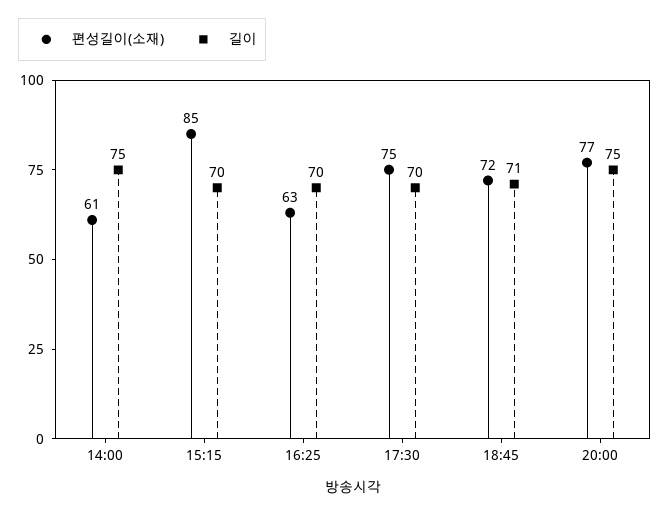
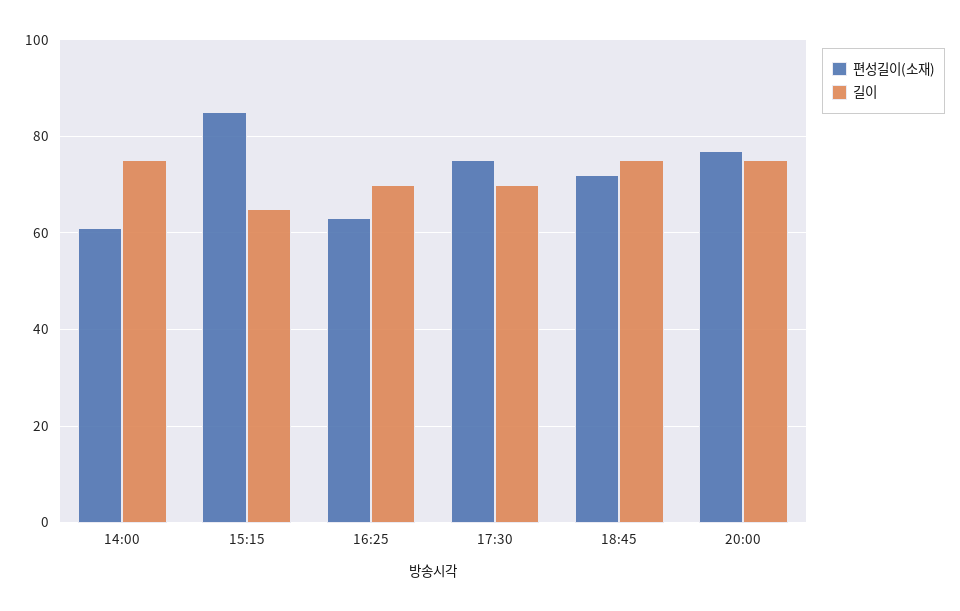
길이, 15:15: 70 -> 65
길이, 18:45: 71 -> 75

